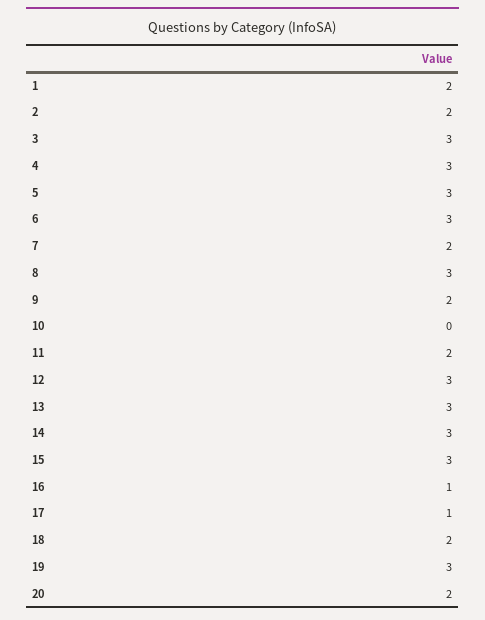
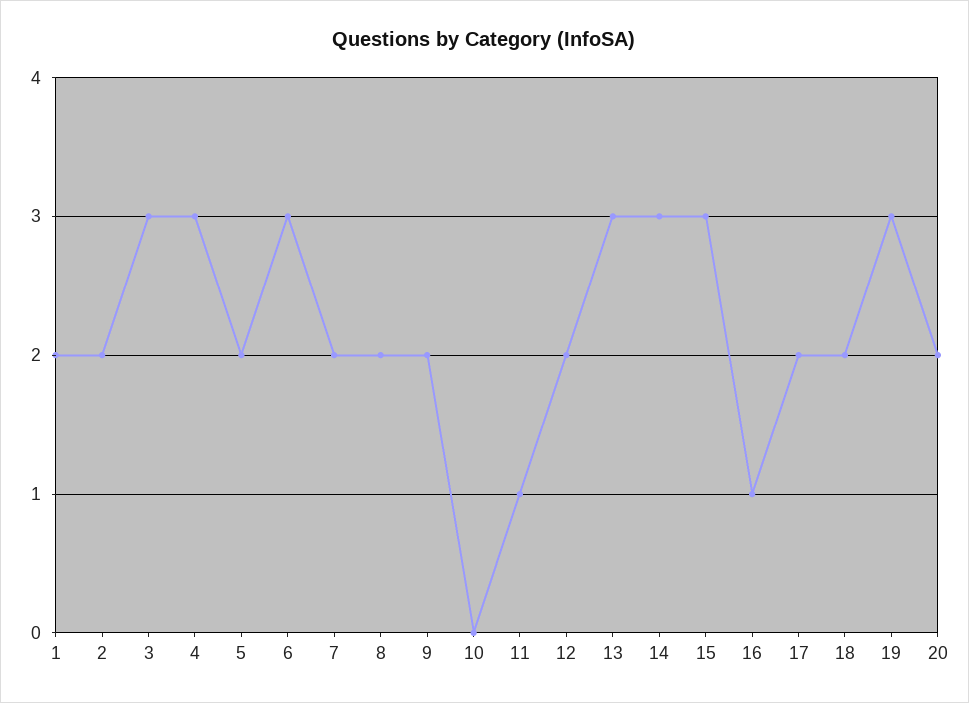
5: 3 -> 2
8: 3 -> 2
11: 2 -> 1
12: 3 -> 2
17: 1 -> 2

